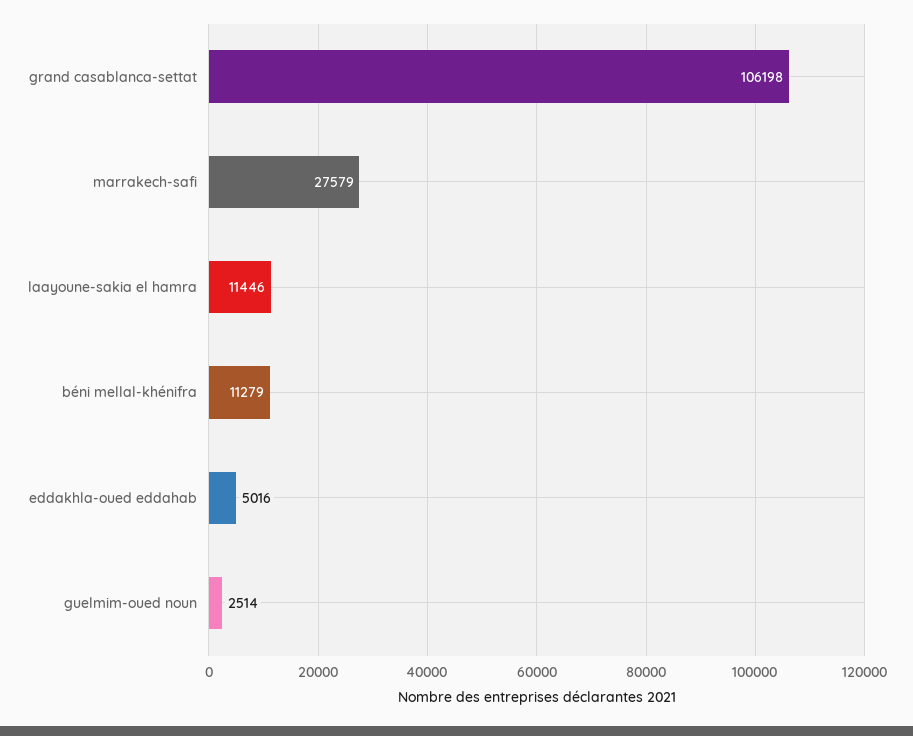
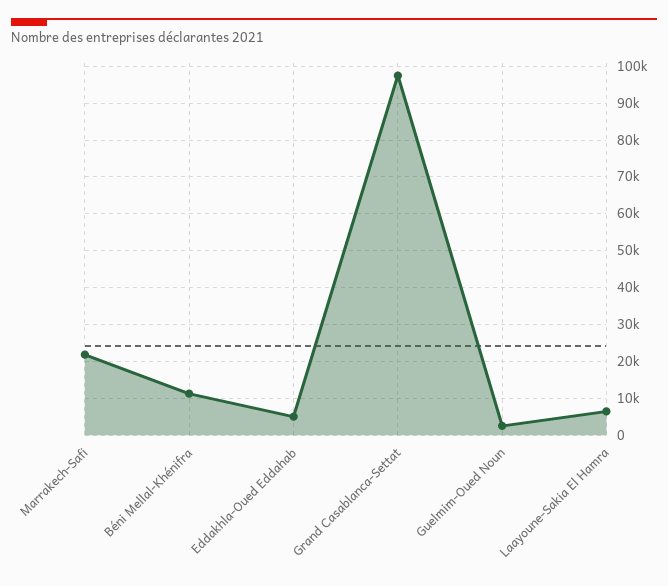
grand casablanca-settat: 106198 -> 98000
marrakech-safi: 27579 -> 22000
laayoune-sakia el hamra: 11446 -> 6000

